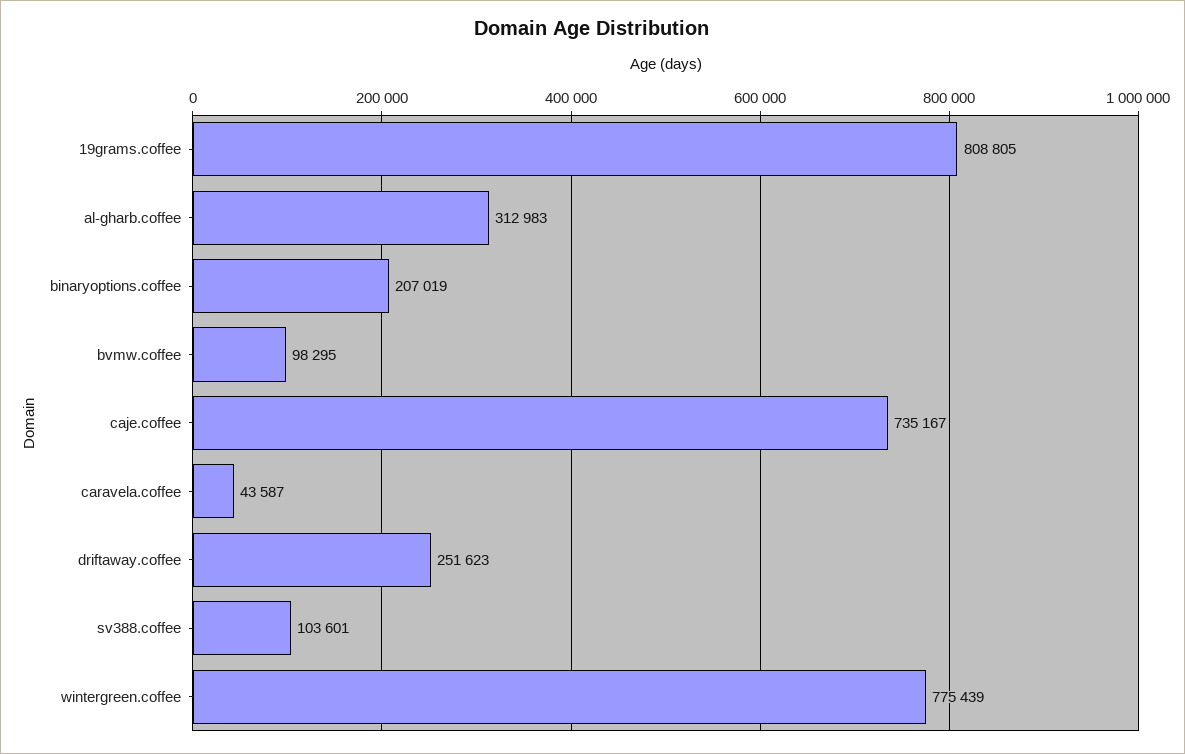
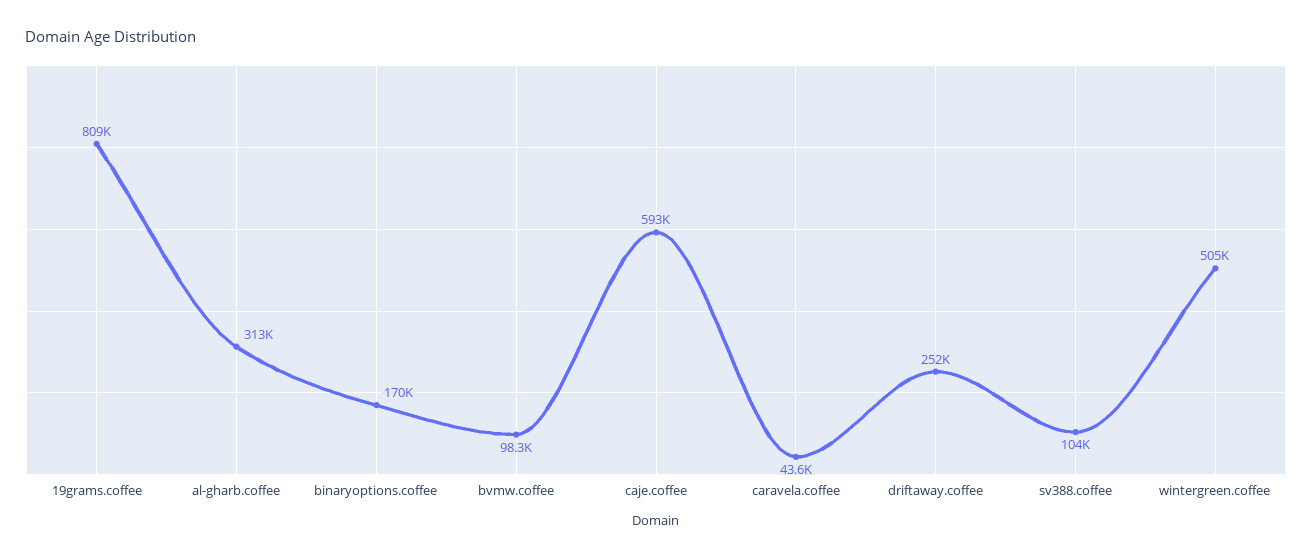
binaryoptions.coffee: 207019 -> 170000
caje.coffee: 735167 -> 593000
wintergreen.coffee: 775439 -> 505000

